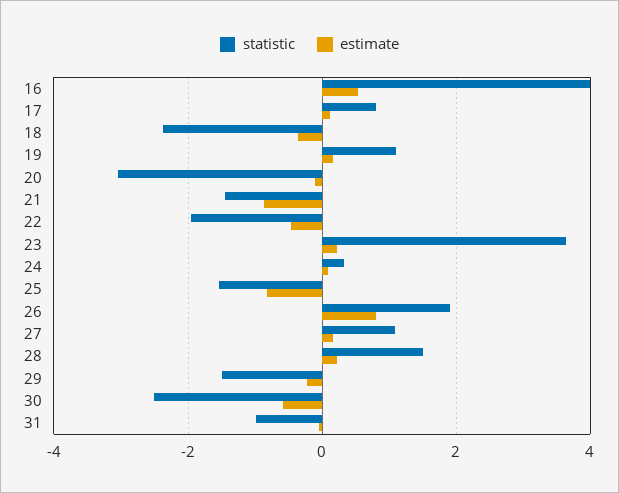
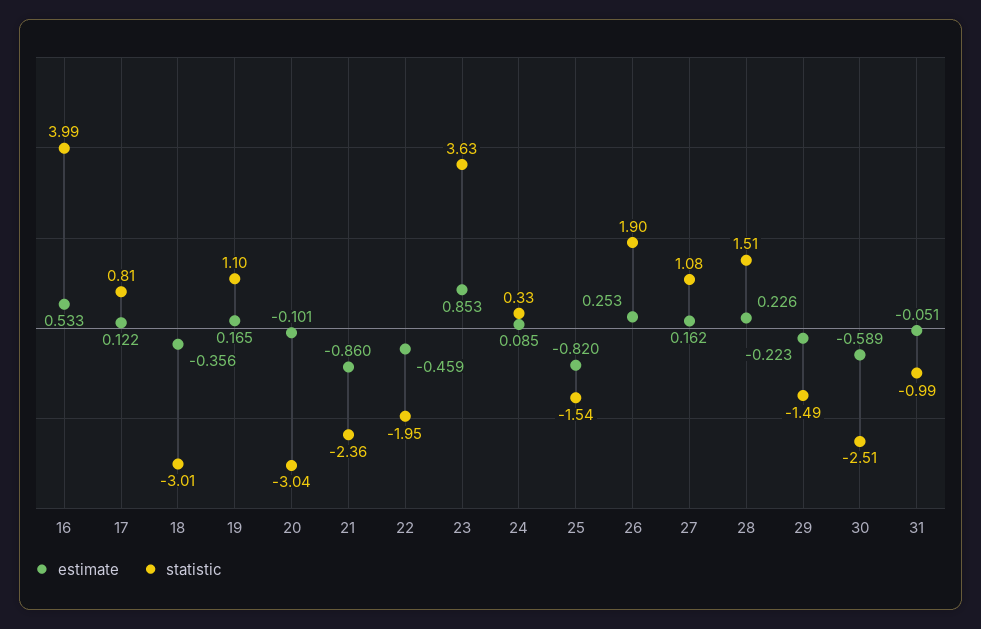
statistic, 18: -2.4 -> -3.01
statistic, 21: -1.4 -> -2.36
estimate, 23: 0.2 -> 0.853
estimate, 26: 0.8 -> 0.253

